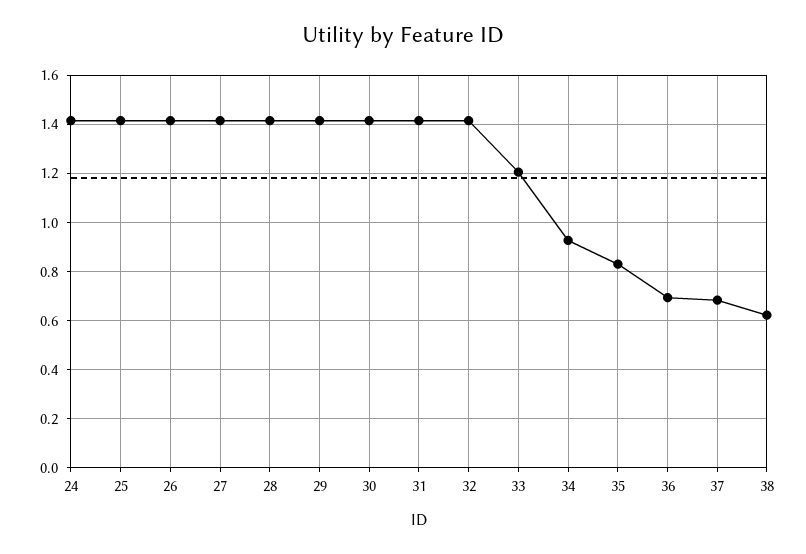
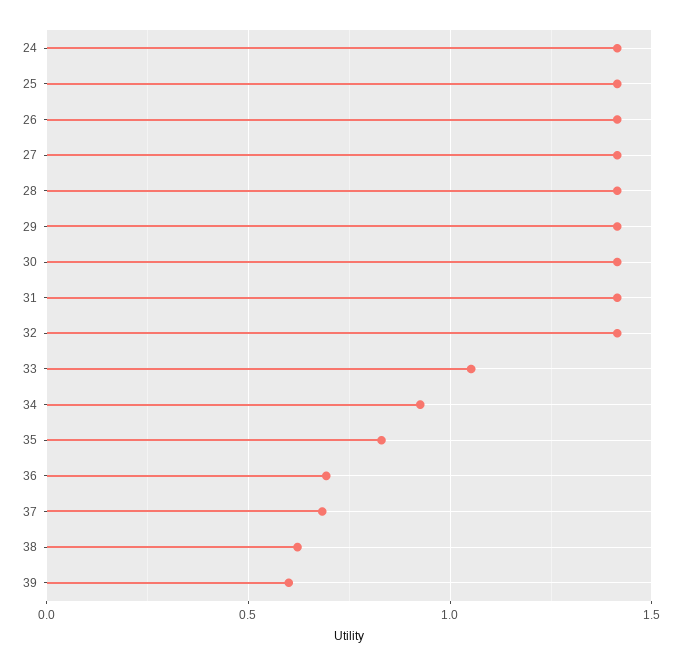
33: 1.2 -> 1.05
39: none -> 0.6

